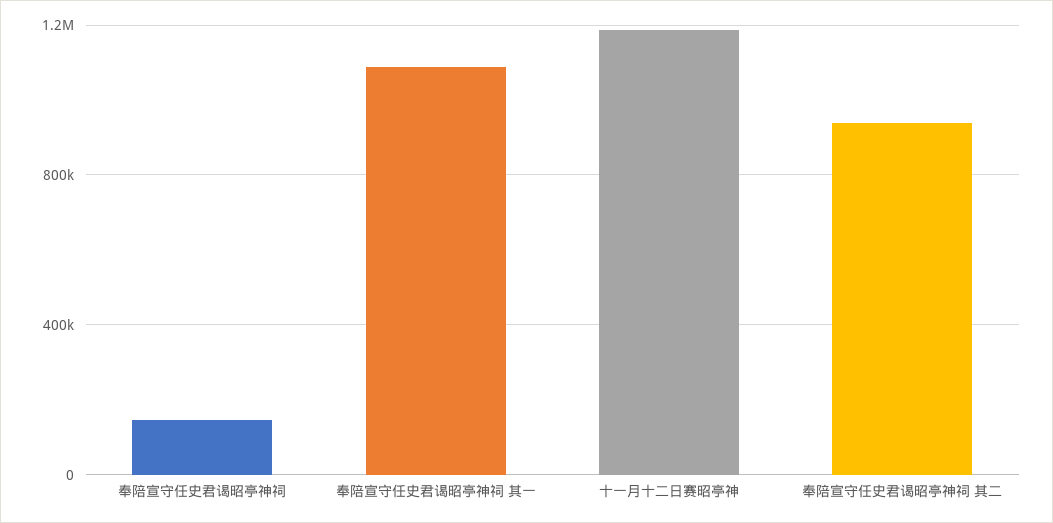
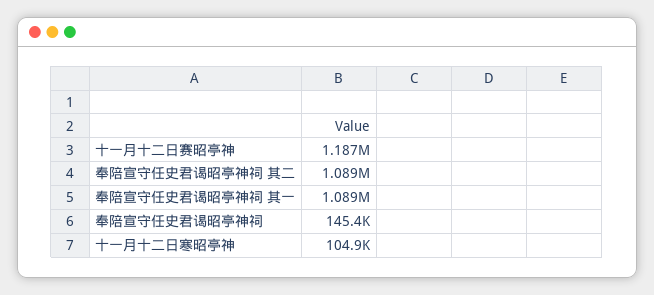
奉陪宣守任史君谒昭亭神祠 其二: 950000 -> 1089000
十一月十二日寒昭亭神: none -> 104900

